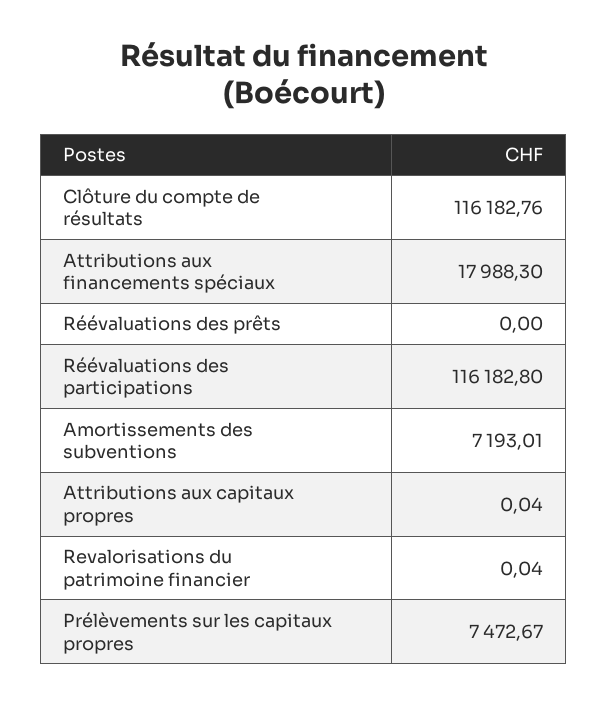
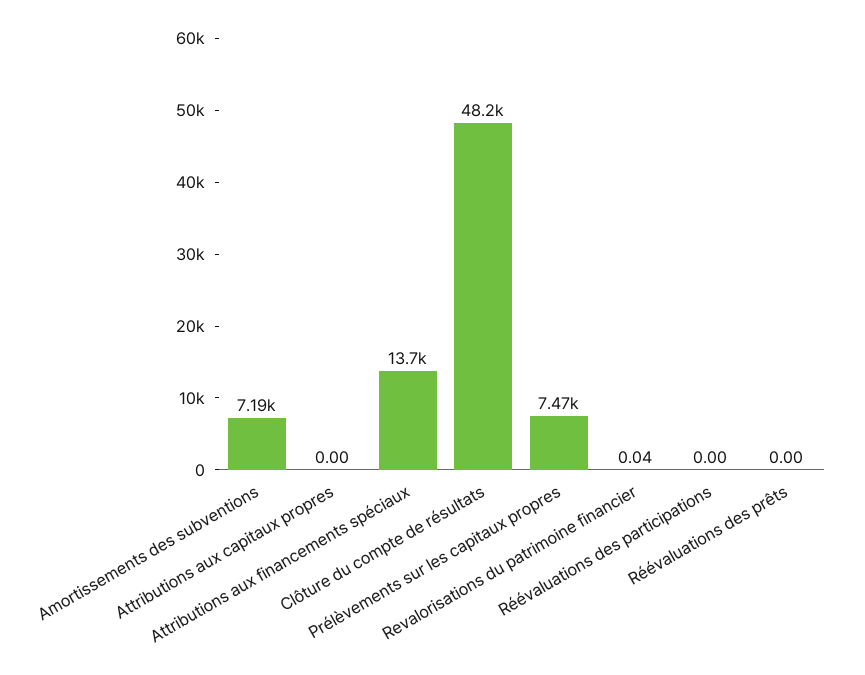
Clôture du compte de résultats: 116182.76 -> 48200
Attributions aux financements spéciaux: 17988.3 -> 13700
Réévaluations des participations: 116182.8 -> 0
Attributions aux capitaux propres: 0.04 -> 0

